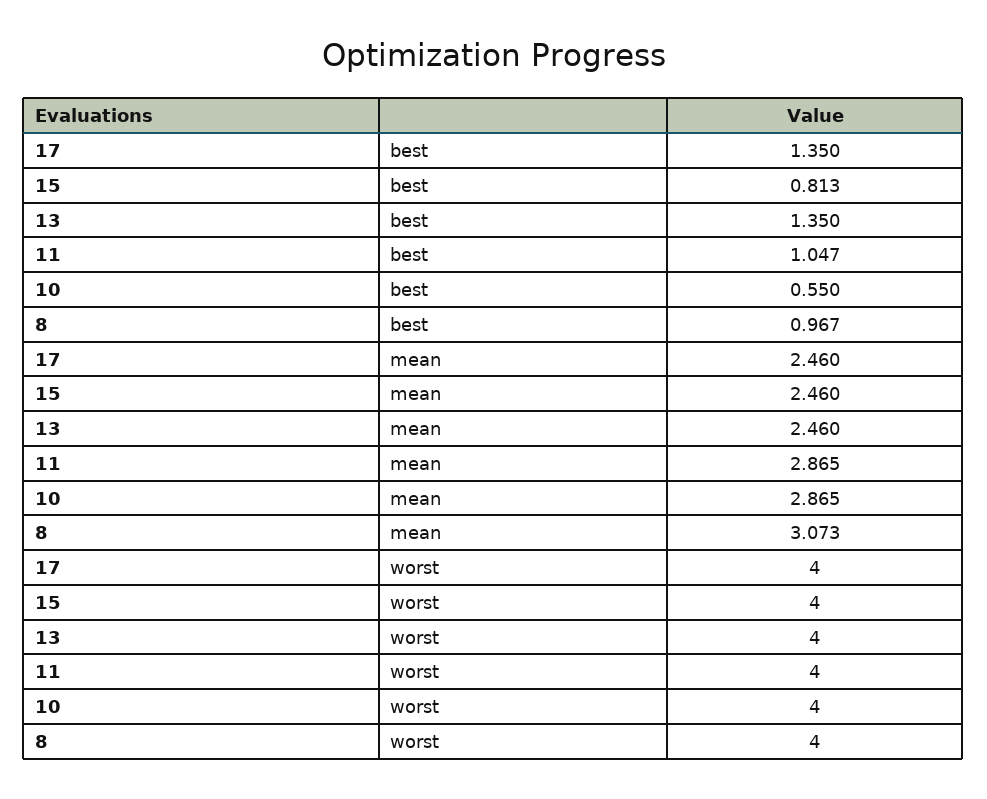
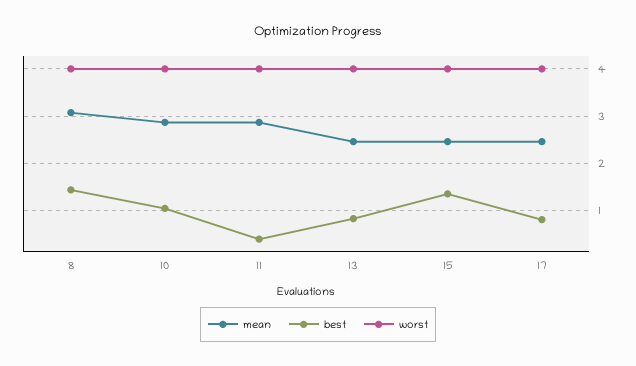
best, 17: 1.35 -> 0.8
best, 15: 0.813 -> 1.4
best, 13: 1.35 -> 0.8
best, 11: 1.047 -> 0.4
best, 10: 0.55 -> 1
best, 8: 0.967 -> 1.4

